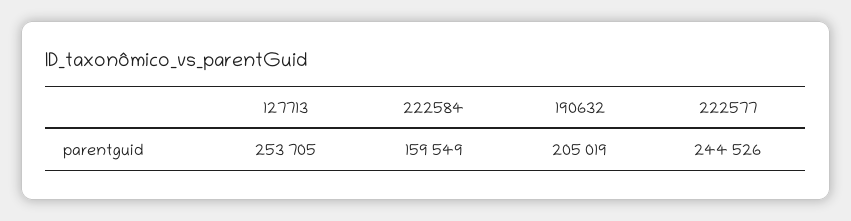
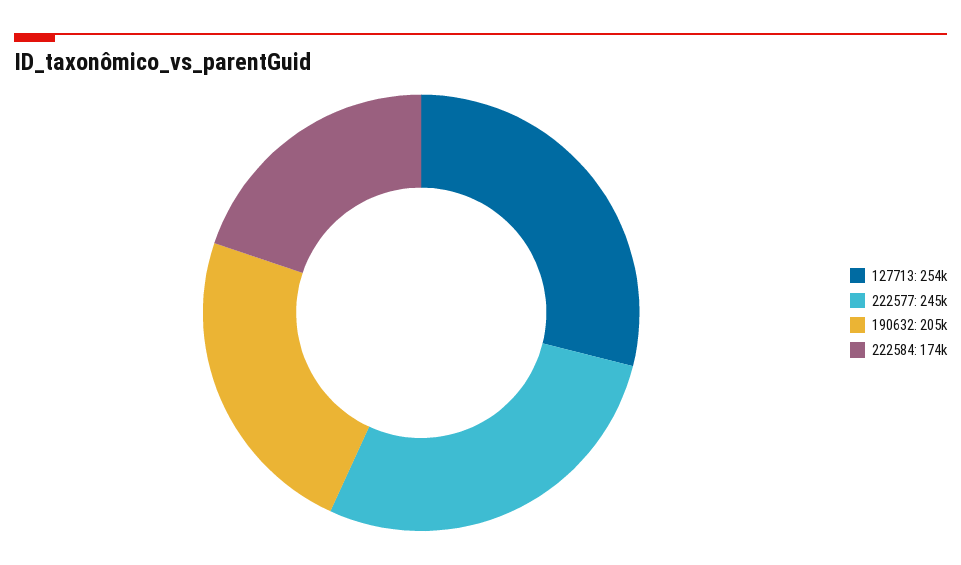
222584: 159549 -> 174000

